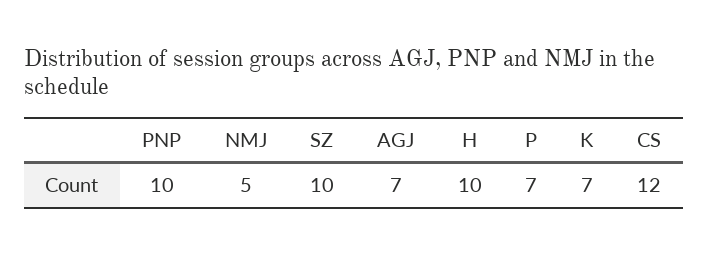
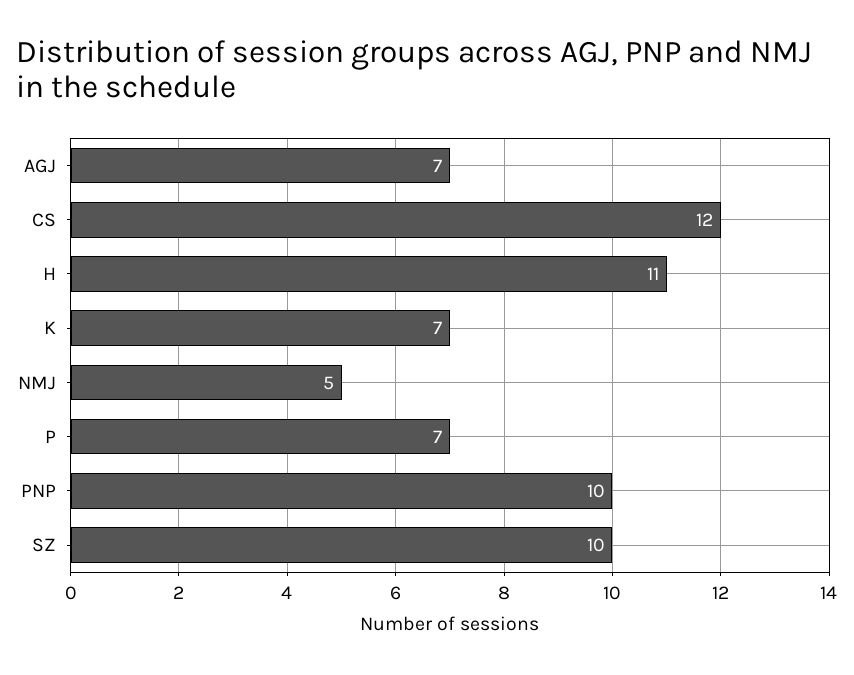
H: 10 -> 11

